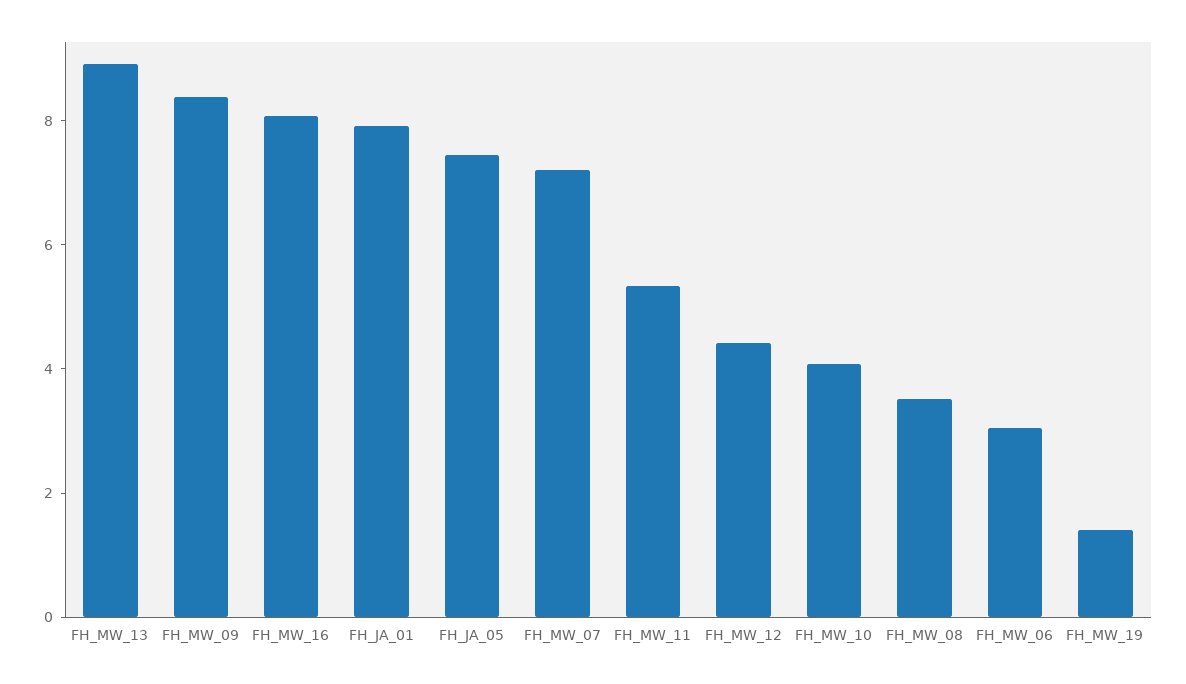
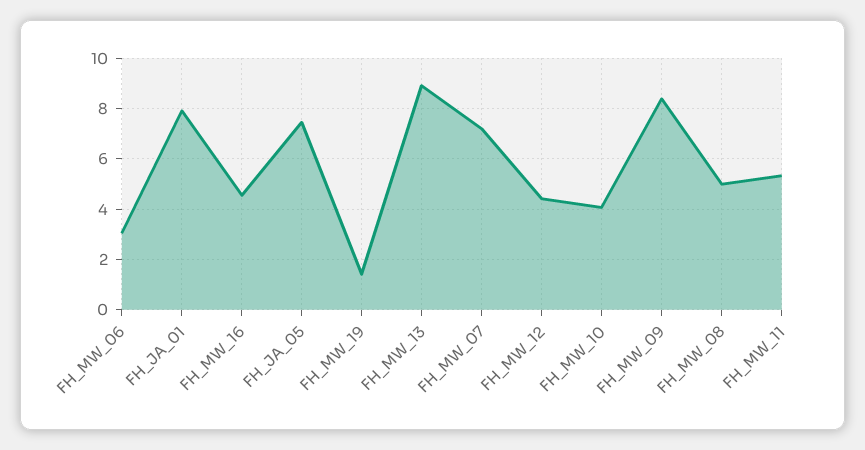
FH_MW_16: 8 -> 4.5
FH_MW_08: 3.5 -> 5

